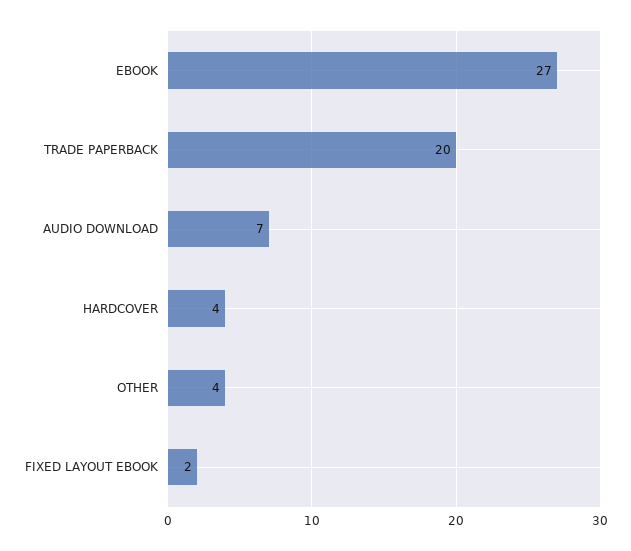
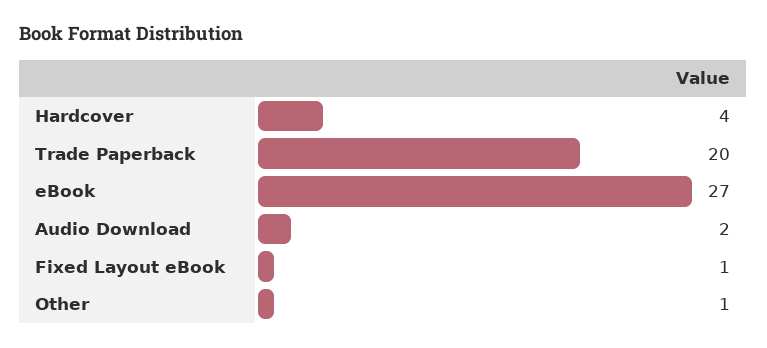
AUDIO DOWNLOAD: 7 -> 2
OTHER: 4 -> 1
FIXED LAYOUT EBOOK: 2 -> 1

